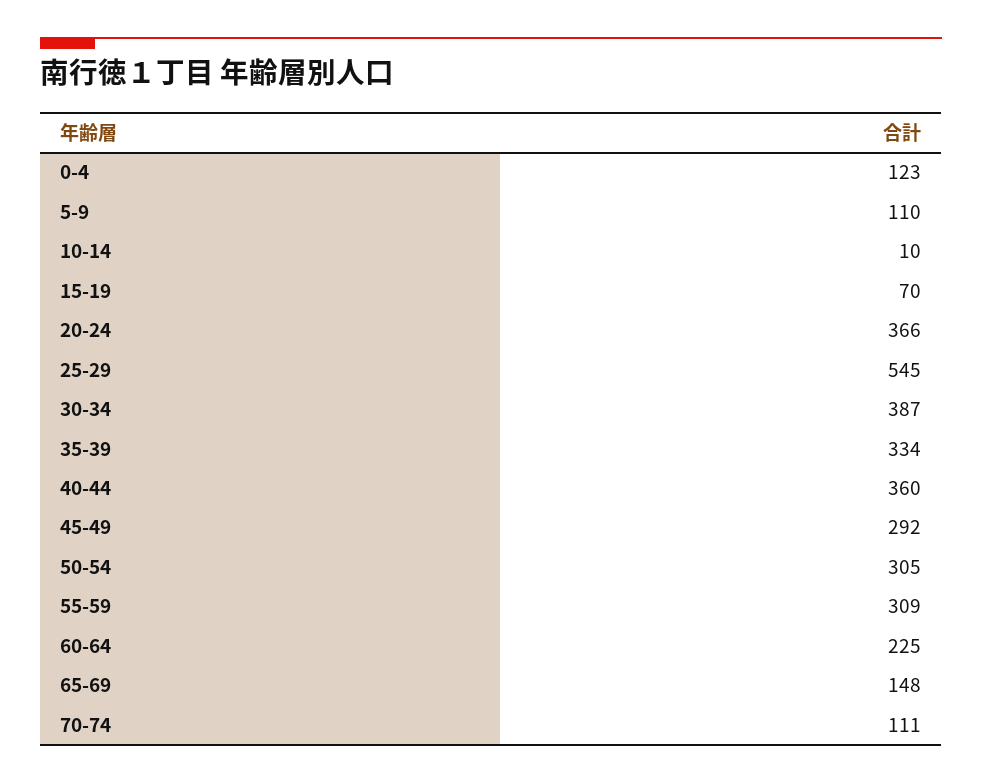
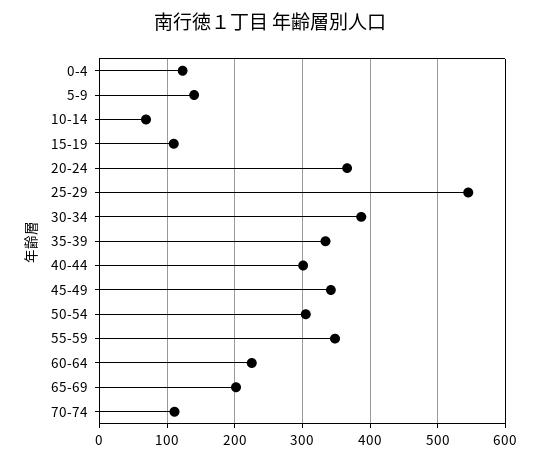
5-9: 110 -> 140
10-14: 10 -> 70
15-19: 70 -> 110
40-44: 360 -> 300
45-49: 292 -> 340
55-59: 309 -> 350
65-69: 148 -> 200

